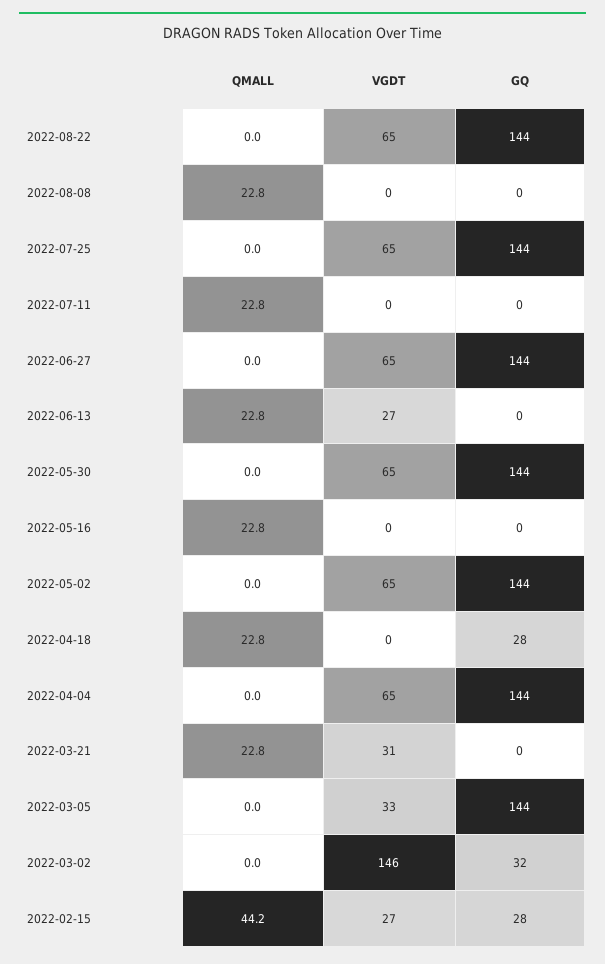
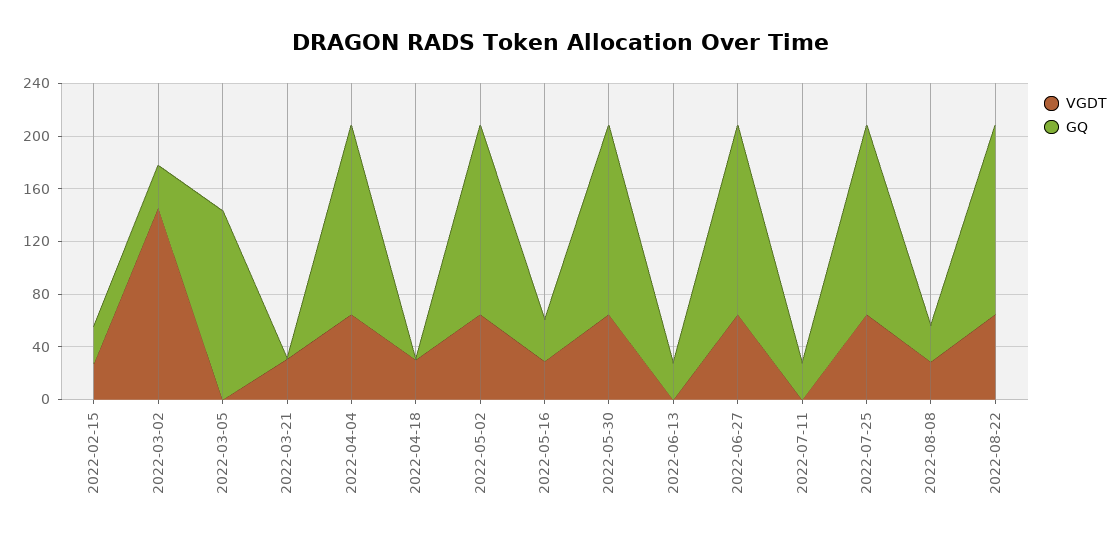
QMALL, 2022-08-22: 0 -> none
QMALL, 2022-08-08: 22.8 -> none
VGDT, 2022-08-08: 0 -> 30
GQ, 2022-08-08: 0 -> 30
QMALL, 2022-07-25: 0 -> none
QMALL, 2022-07-11: 22.8 -> none
GQ, 2022-07-11: 0 -> 30
QMALL, 2022-06-27: 0 -> none
QMALL, 2022-06-13: 22.8 -> none
VGDT, 2022-06-13: 27 -> 0
GQ, 2022-06-13: 0 -> 30
QMALL, 2022-05-30: 0 -> none
QMALL, 2022-05-16: 22.8 -> none
VGDT, 2022-05-16: 0 -> 30
GQ, 2022-05-16: 0 -> 30
QMALL, 2022-05-02: 0 -> none
QMALL, 2022-04-18: 22.8 -> none
VGDT, 2022-04-18: 0 -> 30
GQ, 2022-04-18: 28 -> 0
QMALL, 2022-04-04: 0 -> none
QMALL, 2022-03-21: 22.8 -> none
QMALL, 2022-03-05: 0 -> none
VGDT, 2022-03-05: 33 -> 0
QMALL, 2022-03-02: 0 -> none
QMALL, 2022-02-15: 44.2 -> none

